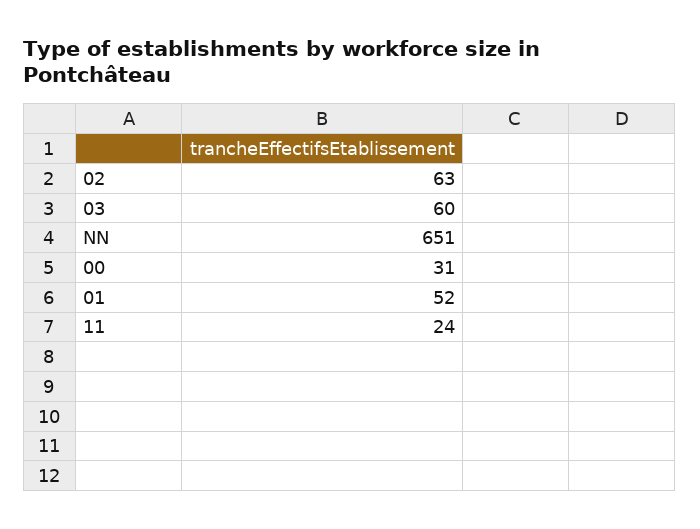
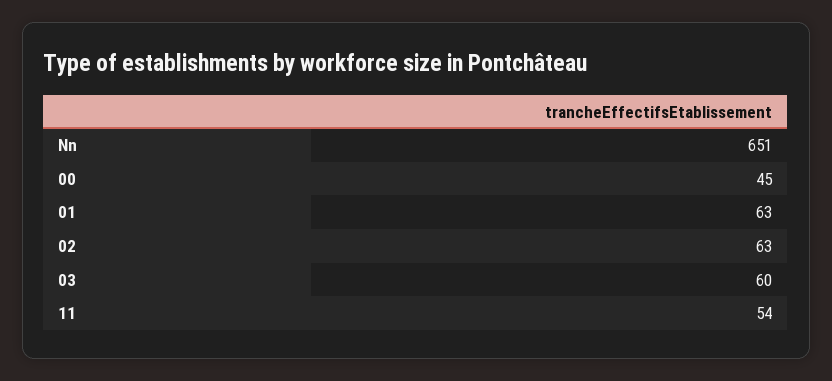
00: 31 -> 45
01: 52 -> 63
11: 24 -> 54

